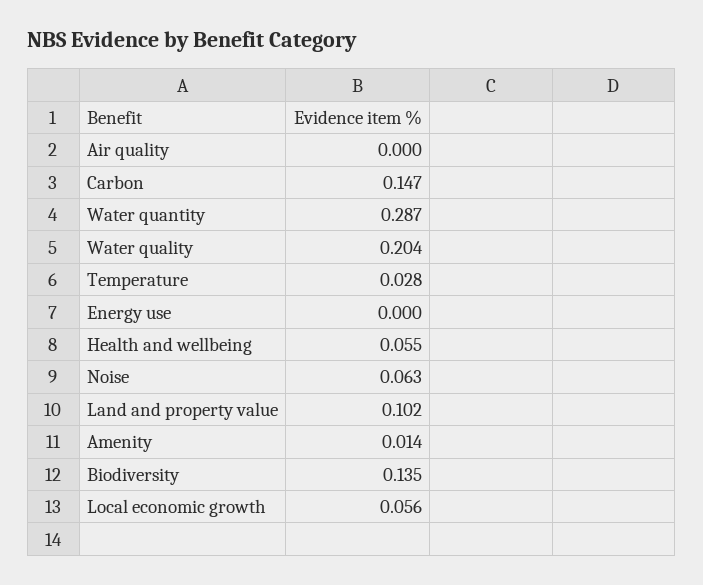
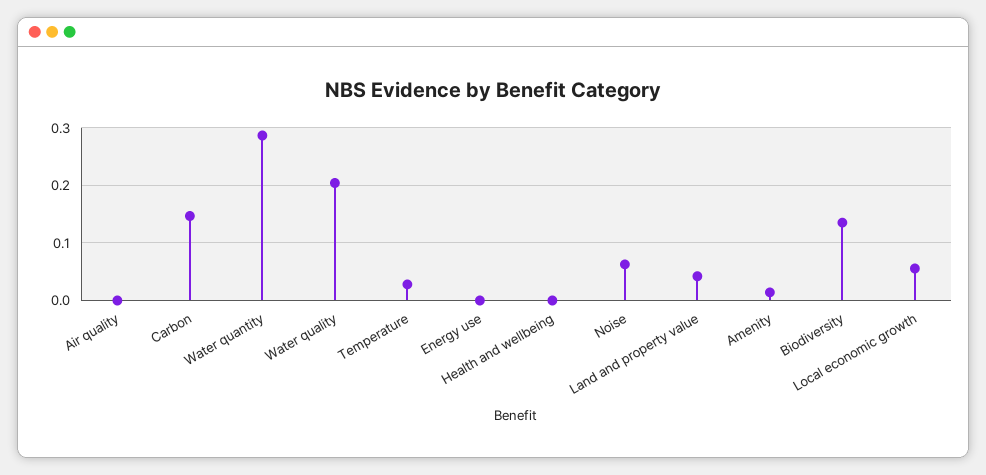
Health and wellbeing: 0.055 -> 0
Land and property value: 0.102 -> 0.04

